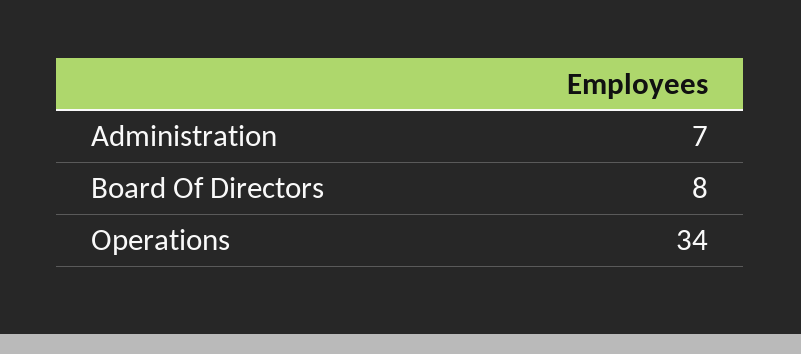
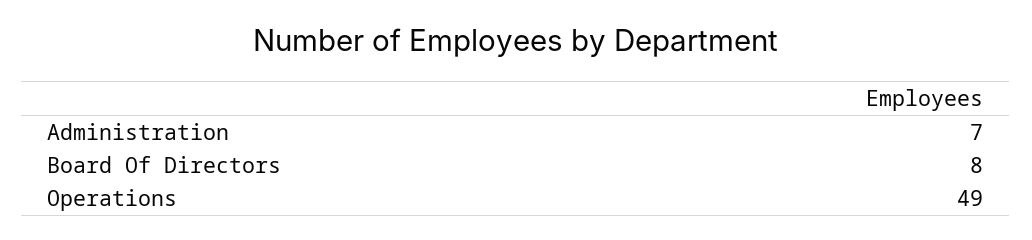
Operations: 34 -> 49

